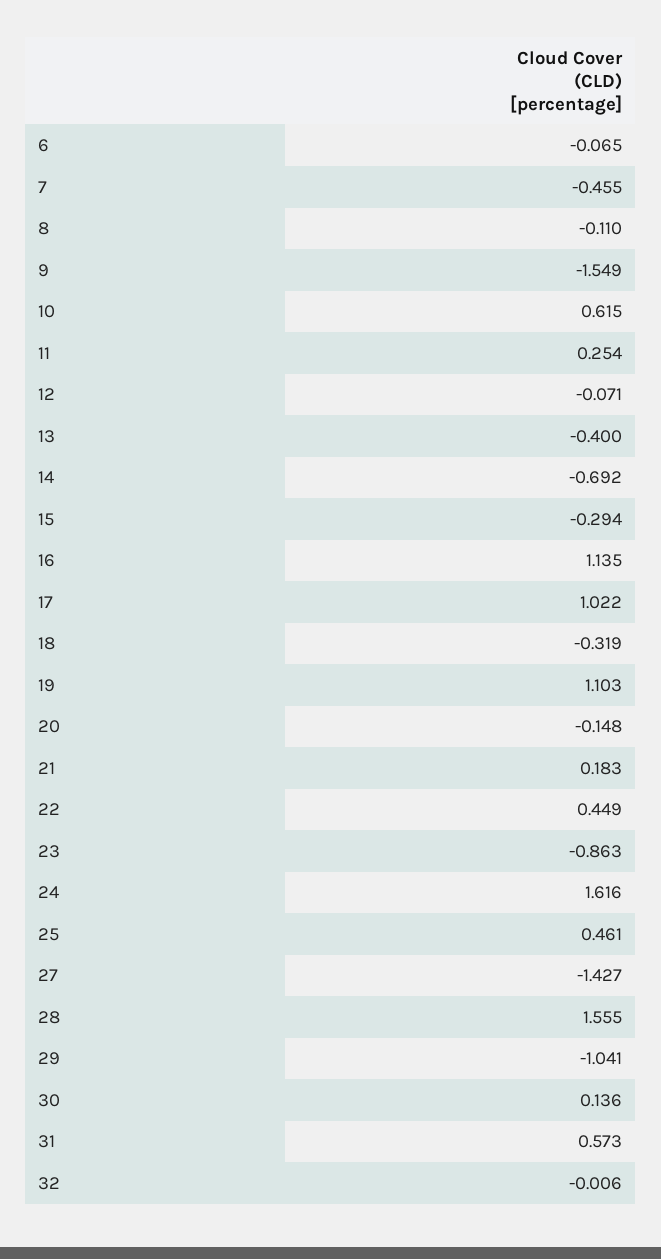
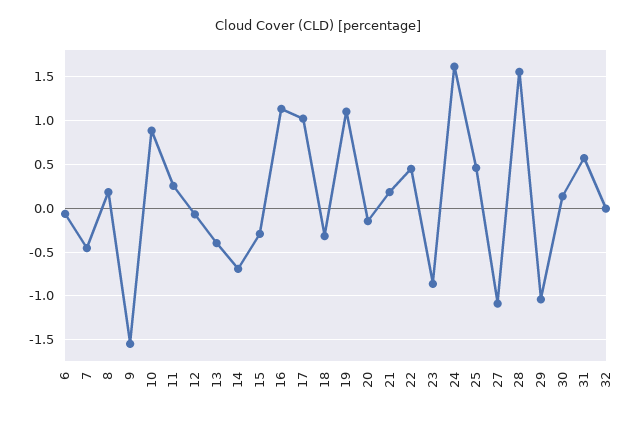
8: -0.11 -> 0.2
10: 0.615 -> 0.9
27: -1.427 -> -1.1

